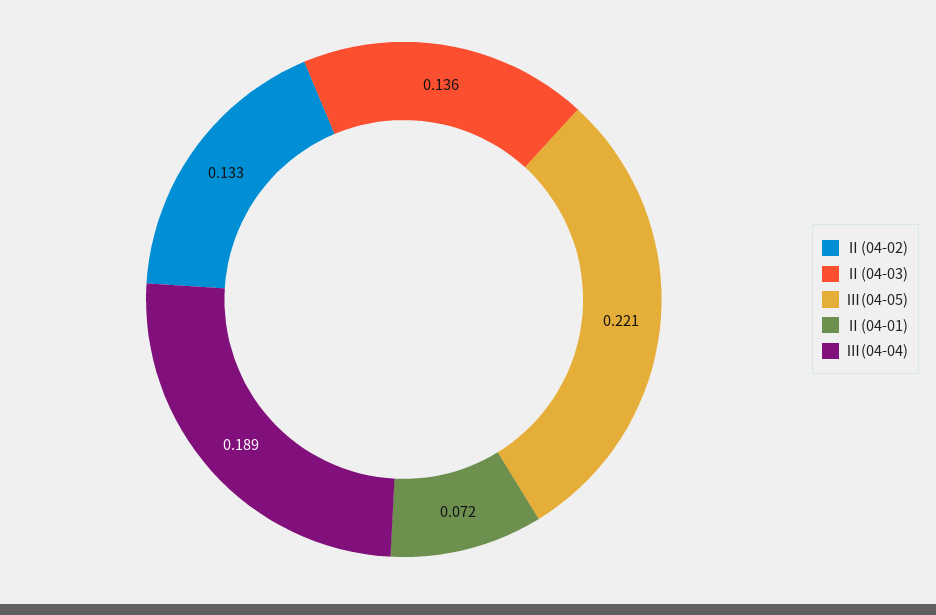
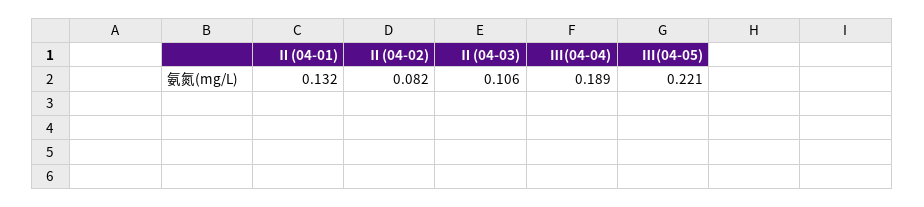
Ⅱ(04-02): 0.133 -> 0.082
Ⅱ(04-03): 0.136 -> 0.106
Ⅱ(04-01): 0.072 -> 0.132

